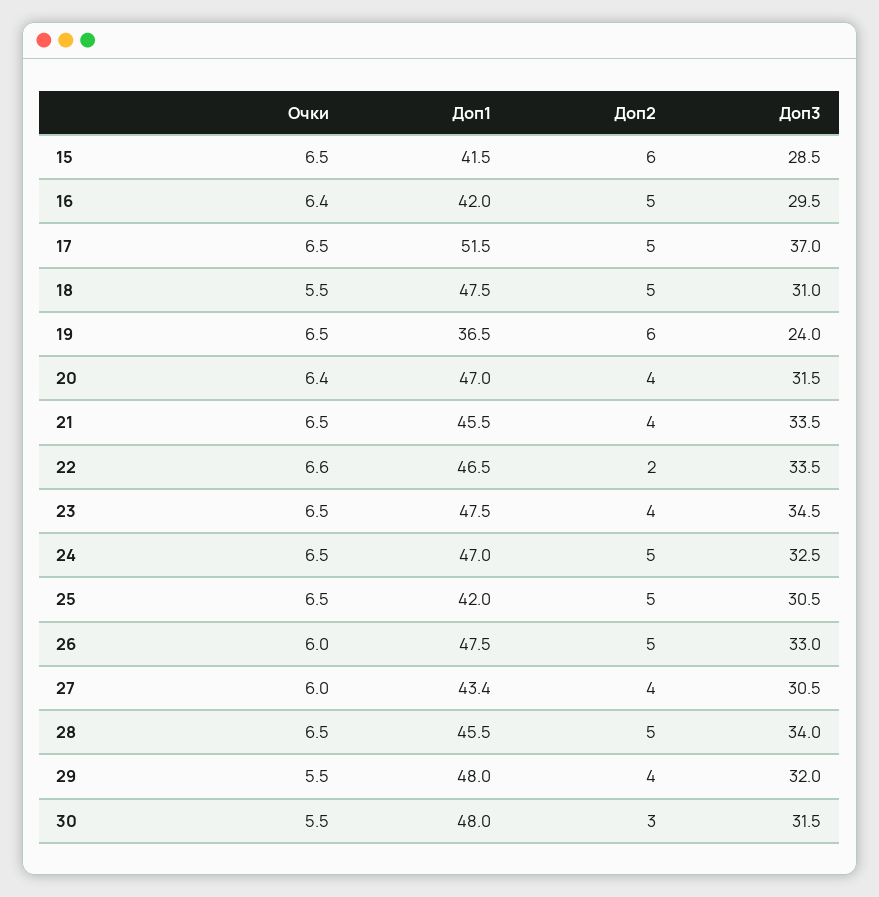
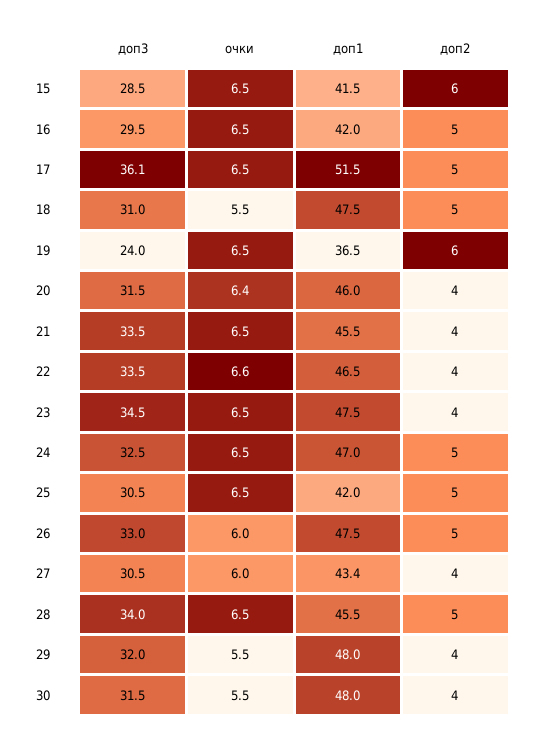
Очки, 16: 6.4 -> 6.5
Доп3, 17: 37 -> 36.1
Доп1, 20: 47 -> 46
Доп2, 22: 2 -> 4
Доп2, 30: 3 -> 4

